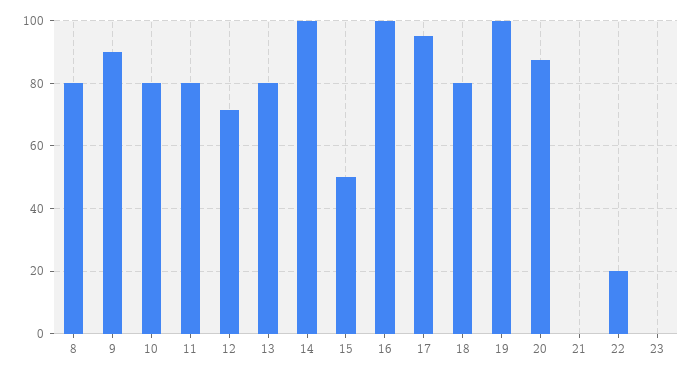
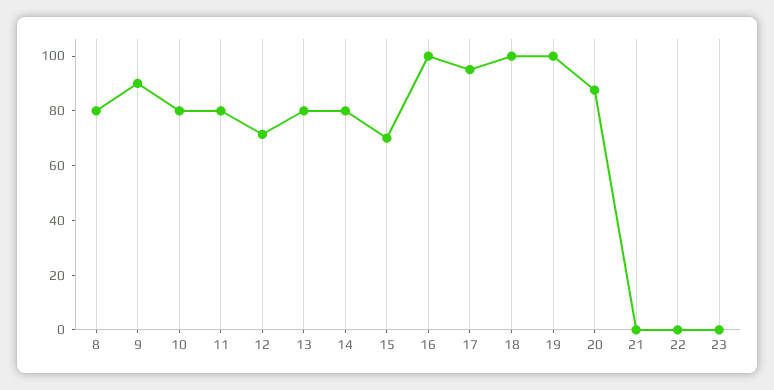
14: 100 -> 80
15: 50 -> 70
18: 80 -> 100
22: 20 -> 0

